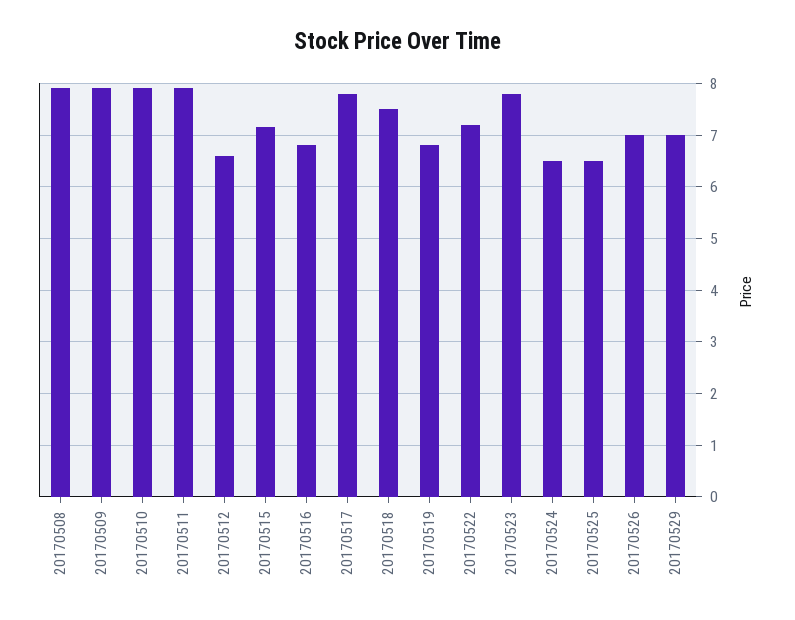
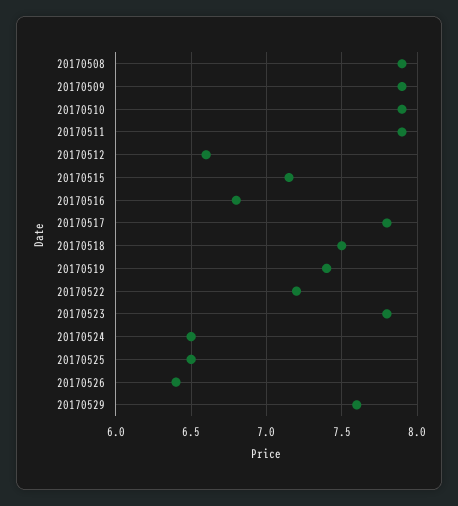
20170519: 6.8 -> 7.4
20170526: 7 -> 6.4
20170529: 7 -> 7.6

